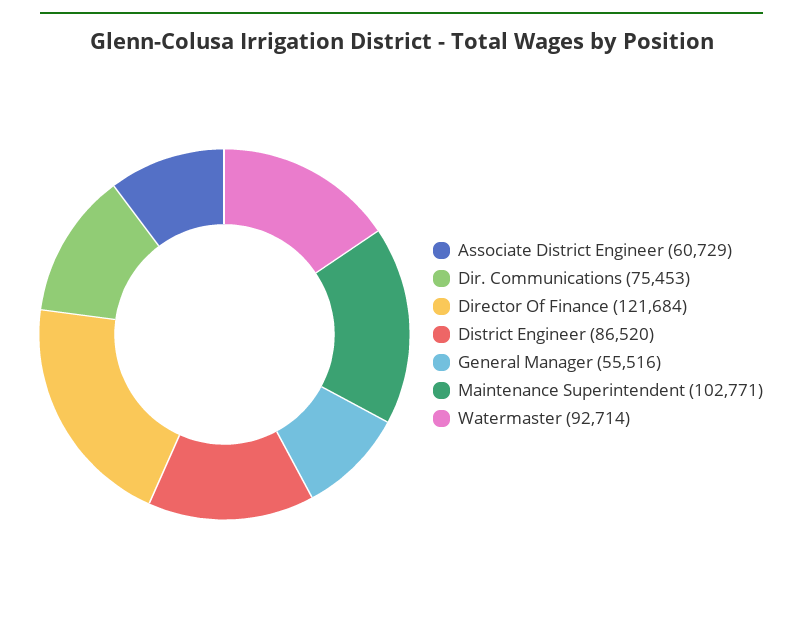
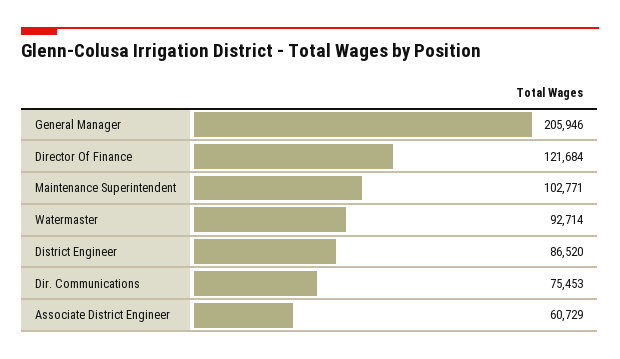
General Manager: 55516 -> 205946

